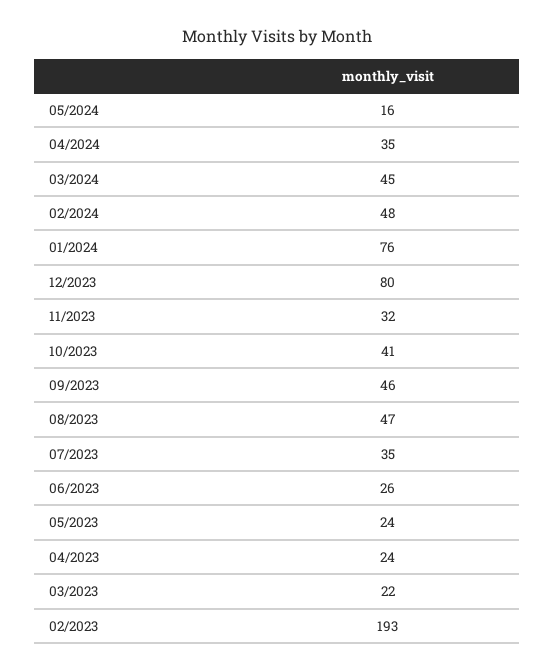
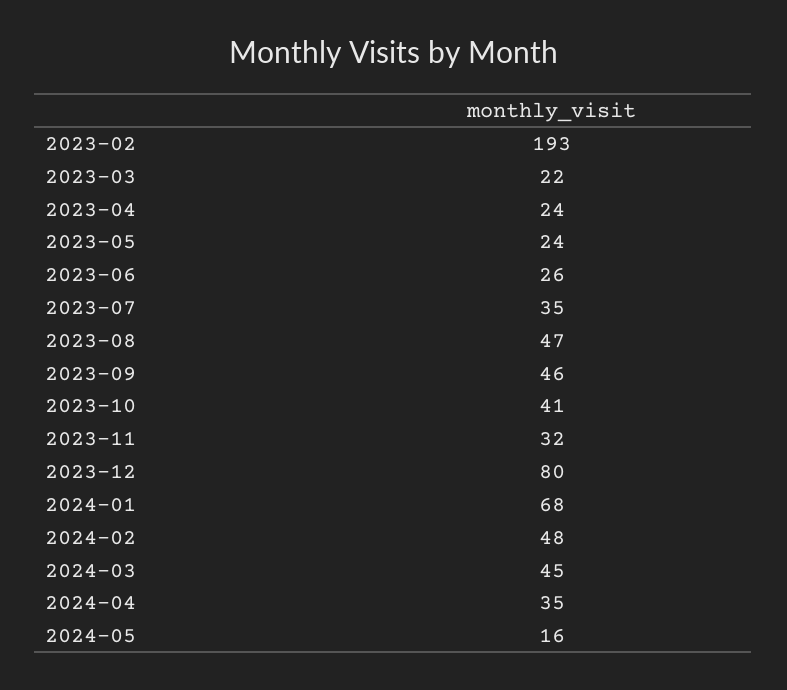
01/2024: 76 -> 68

